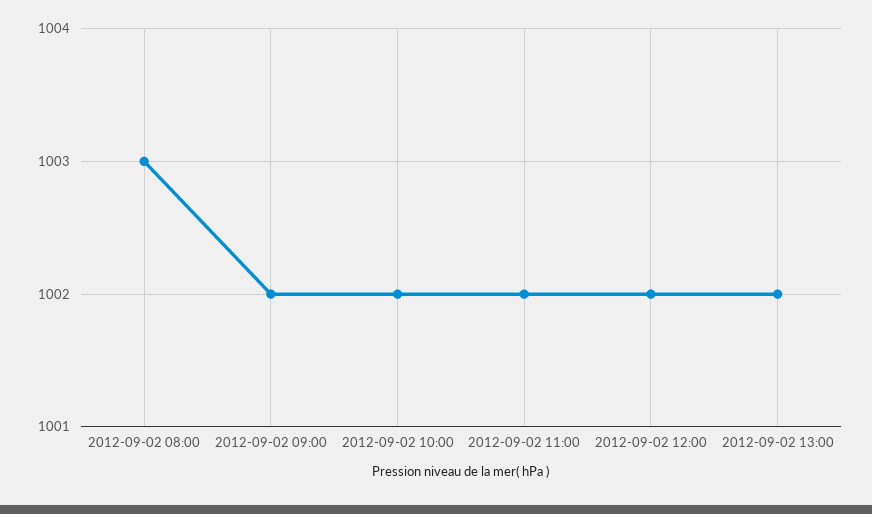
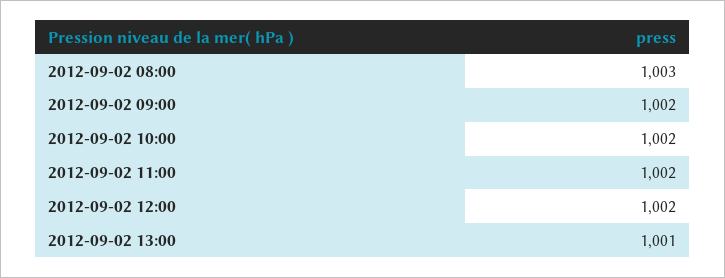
2012-09-02 13:00: 1002 -> 1001

